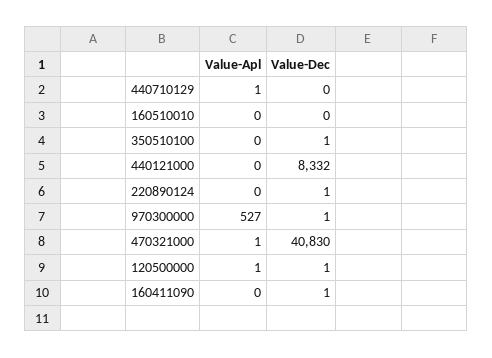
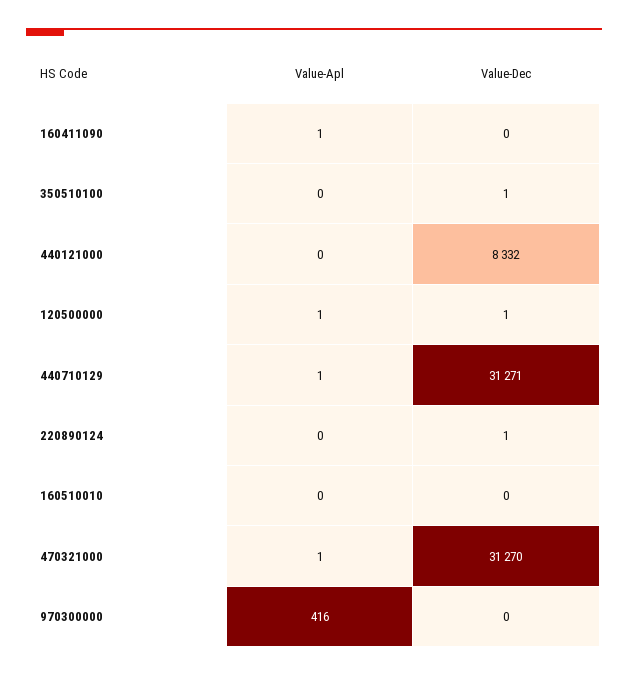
Value-Dec, 440710129: 0 -> 31271
Value-Apl, 970300000: 527 -> 416
Value-Dec, 970300000: 1 -> 0
Value-Dec, 470321000: 40830 -> 31270
Value-Apl, 160411090: 0 -> 1
Value-Dec, 160411090: 1 -> 0

